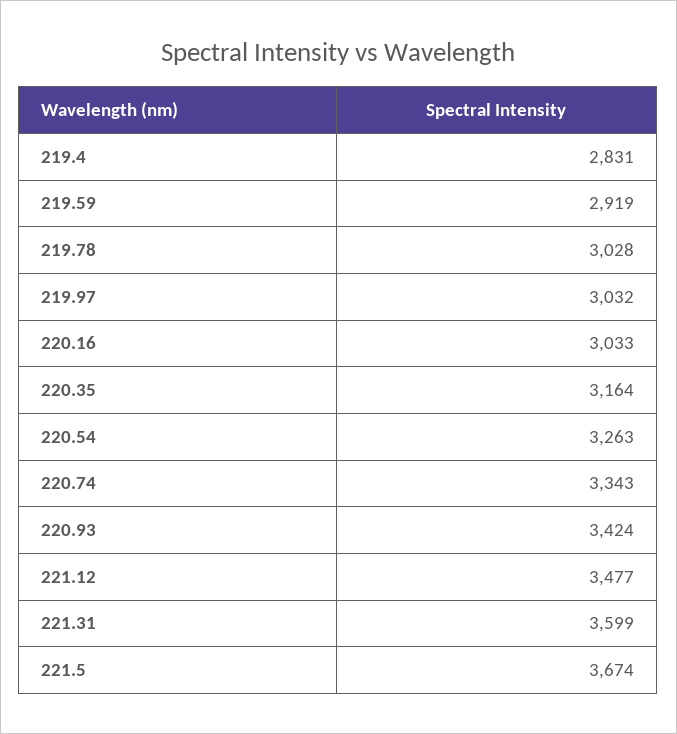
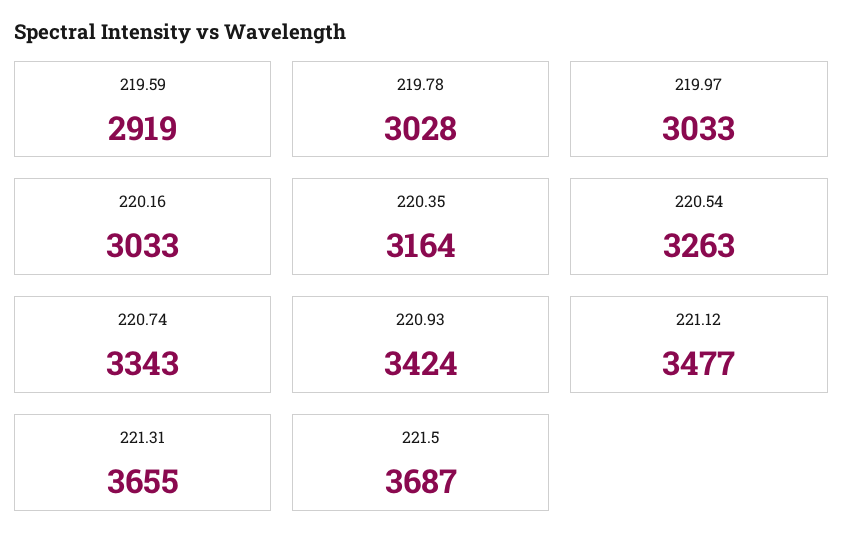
219.4: 2831 -> none
219.97: 3032 -> 3033
221.31: 3599 -> 3655
221.5: 3674 -> 3687

